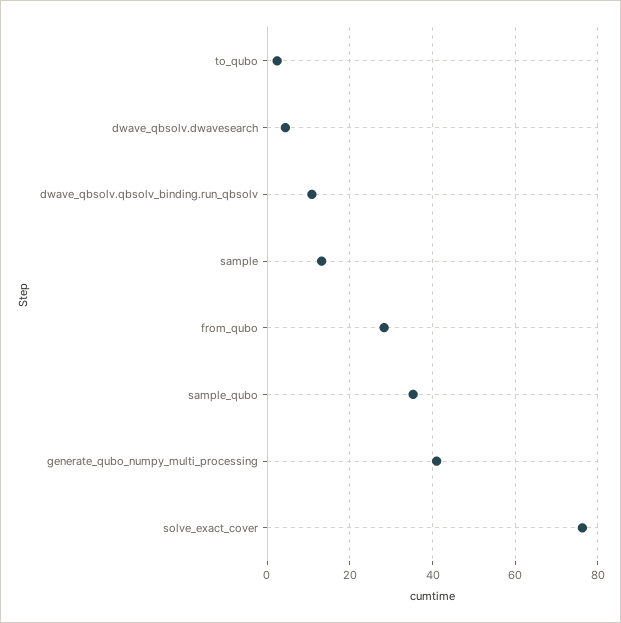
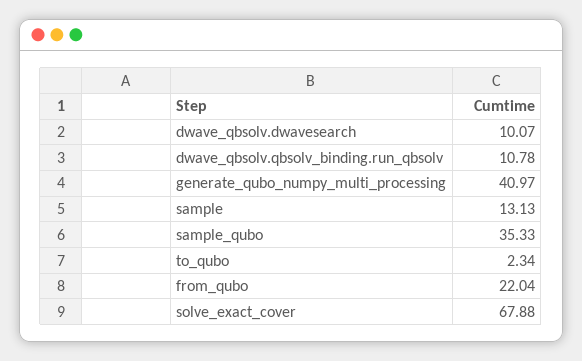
dwave_qbsolv.dwavesearch: 4 -> 10.07
from_qubo: 28 -> 22.04
solve_exact_cover: 76 -> 67.88

